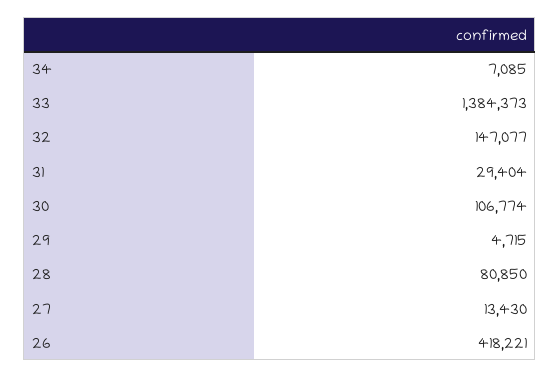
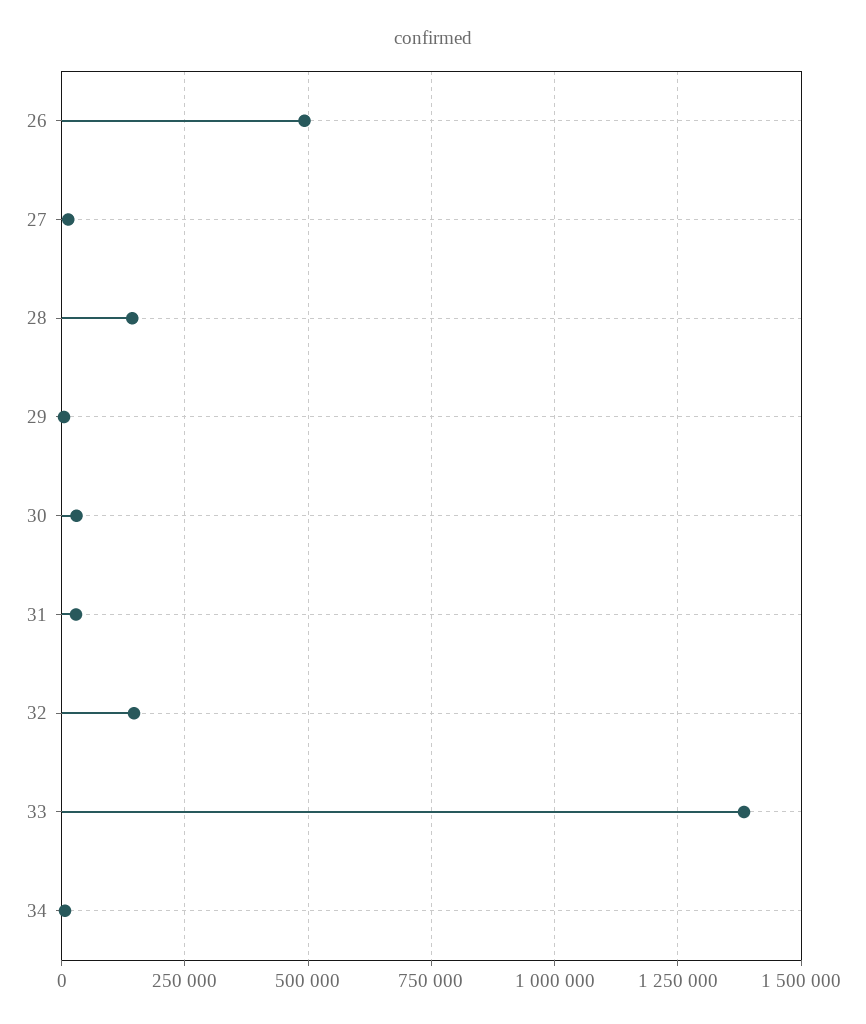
30: 106774 -> 25000
28: 80850 -> 150000
26: 418221 -> 500000

